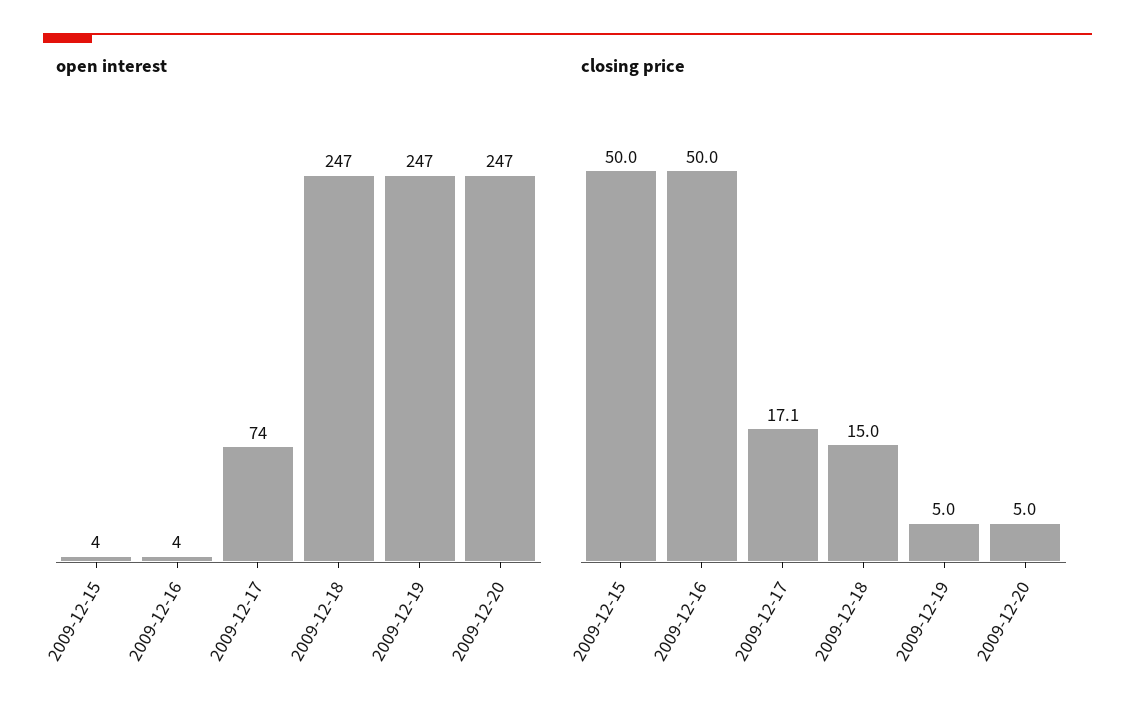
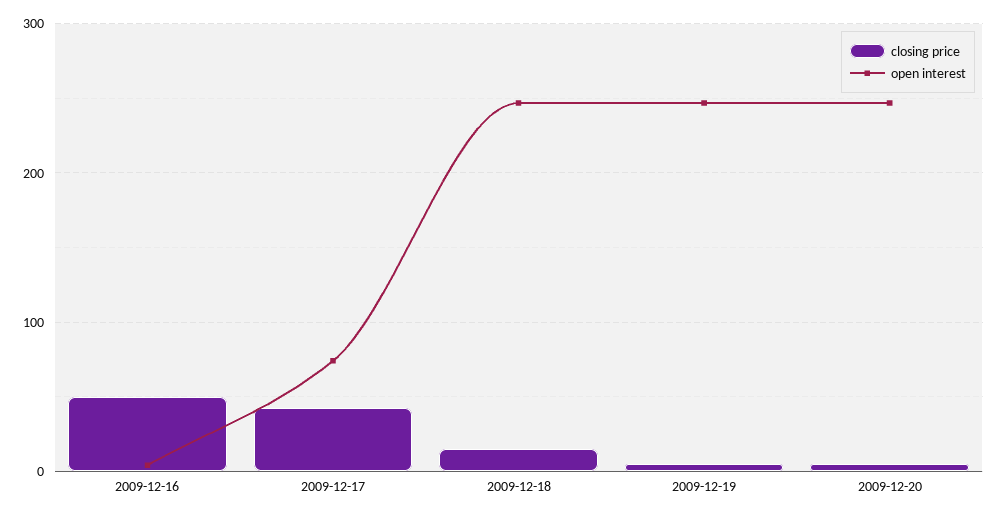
open interest, 2009-12-15: 4 -> none
closing price, 2009-12-15: 50 -> none
closing price, 2009-12-17: 17.1 -> 40

